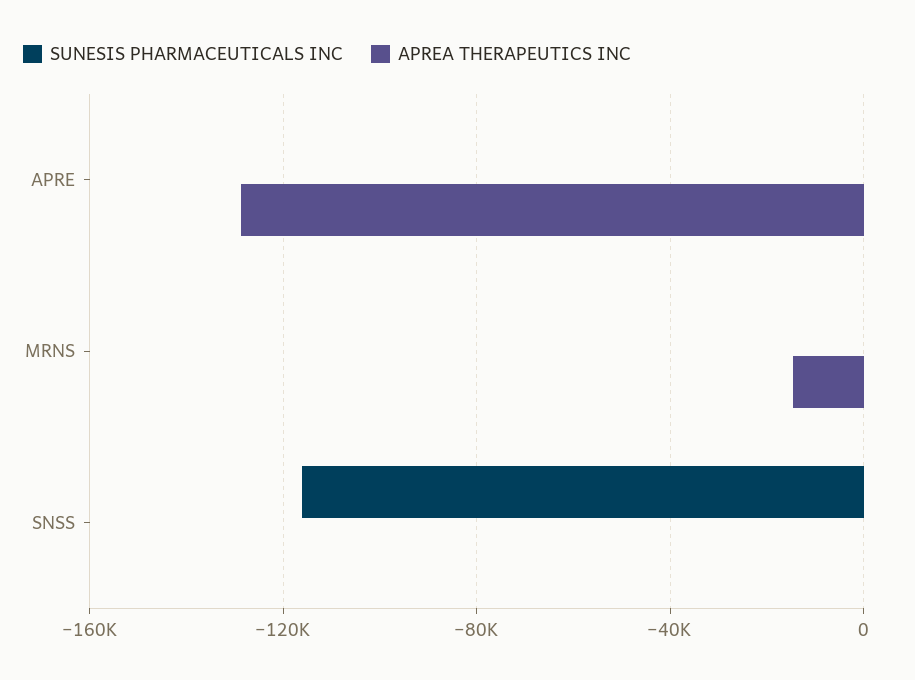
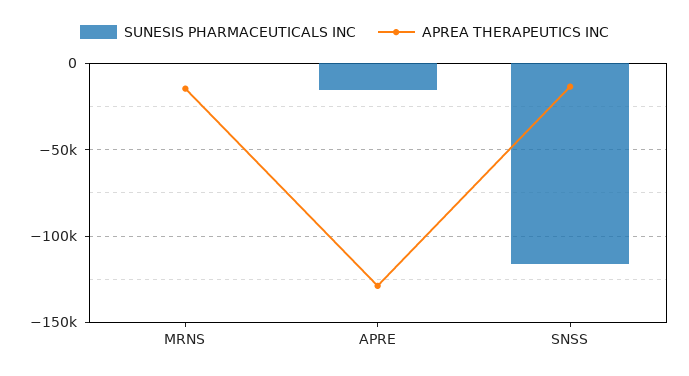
SUNESIS PHARMACEUTICALS INC, APRE: 0 -> -15000
APREA THERAPEUTICS INC, SNSS: 0 -> -15000

